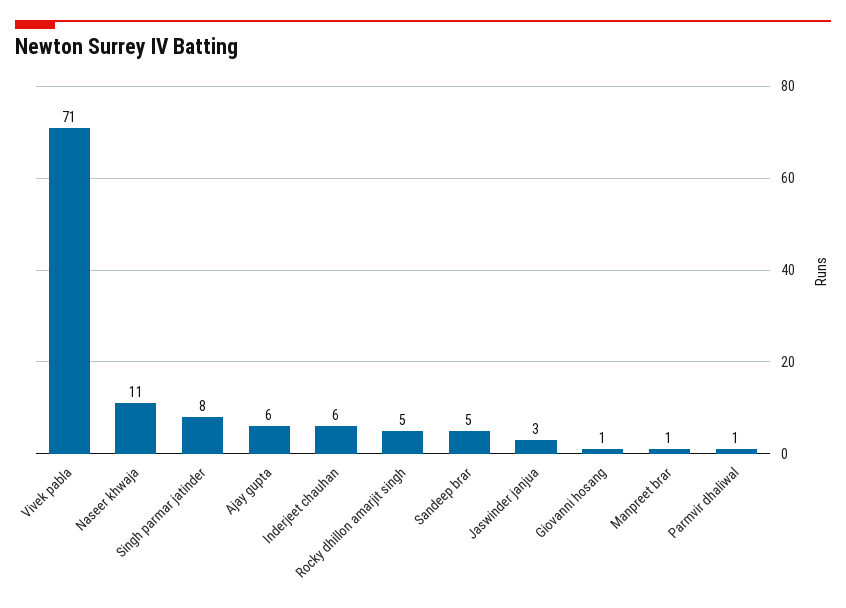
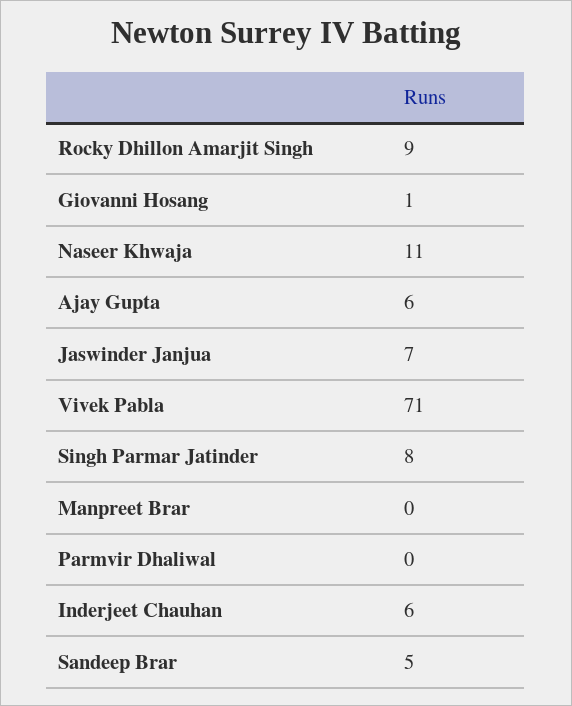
Rocky dhillon amarjit singh: 5 -> 9
Jaswinder janjua: 3 -> 7
Manpreet brar: 1 -> 0
Parmvir dhaliwal: 1 -> 0

